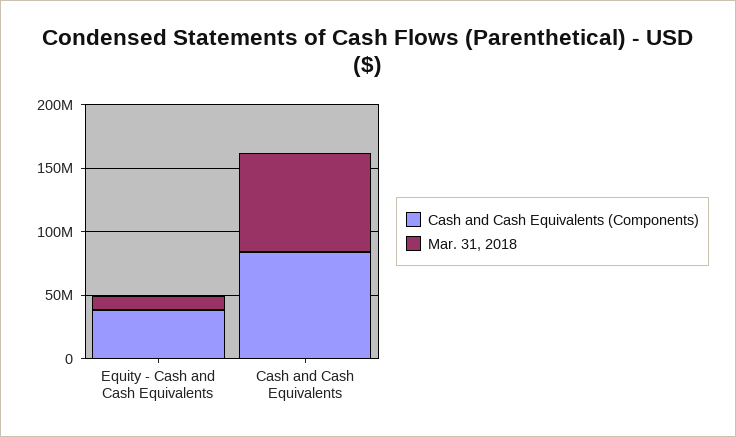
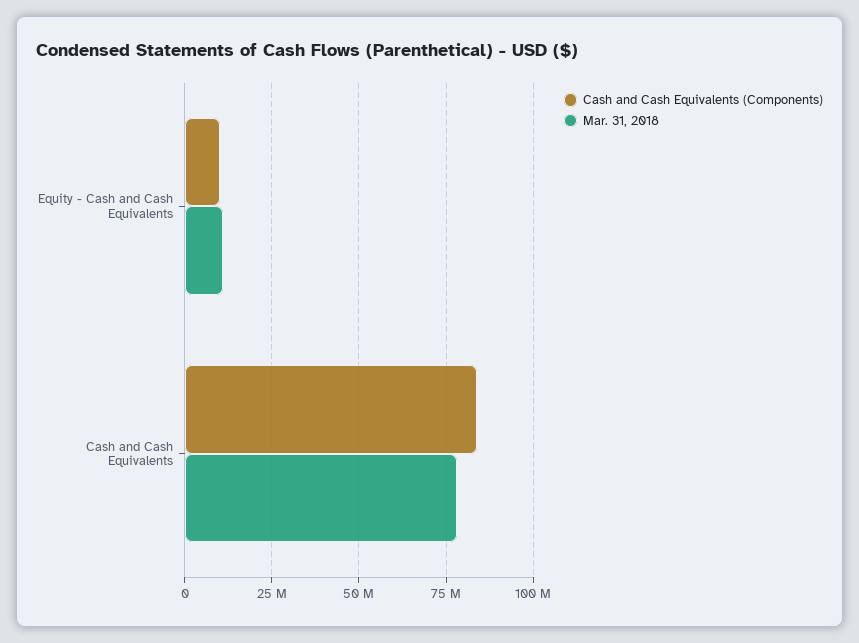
Cash and Cash Equivalents (Components), Equity - Cash and Cash Equivalents: 40000000 -> 10000000

